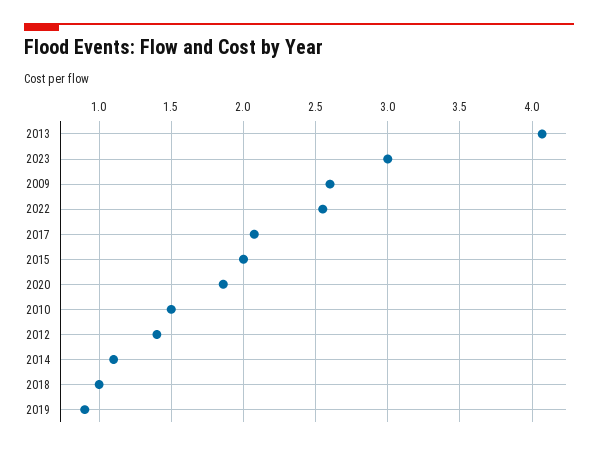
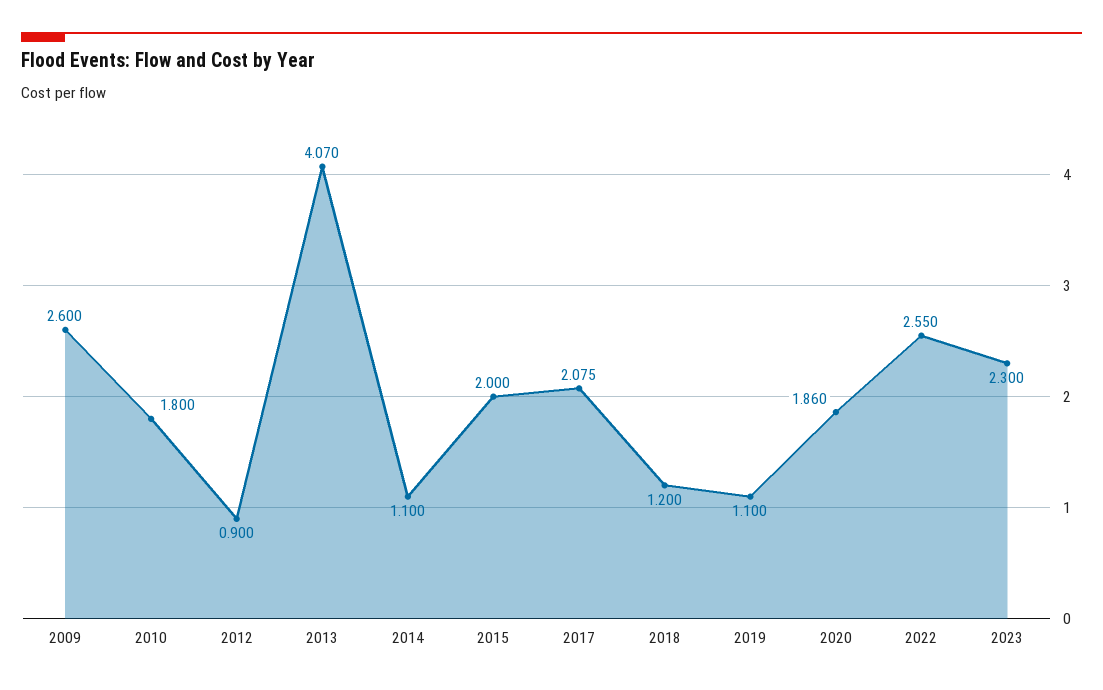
2023: 3 -> 2.3
2010: 1.5 -> 1.8
2012: 1.4 -> 0.9
2018: 1 -> 1.2
2019: 0.9 -> 1.1

